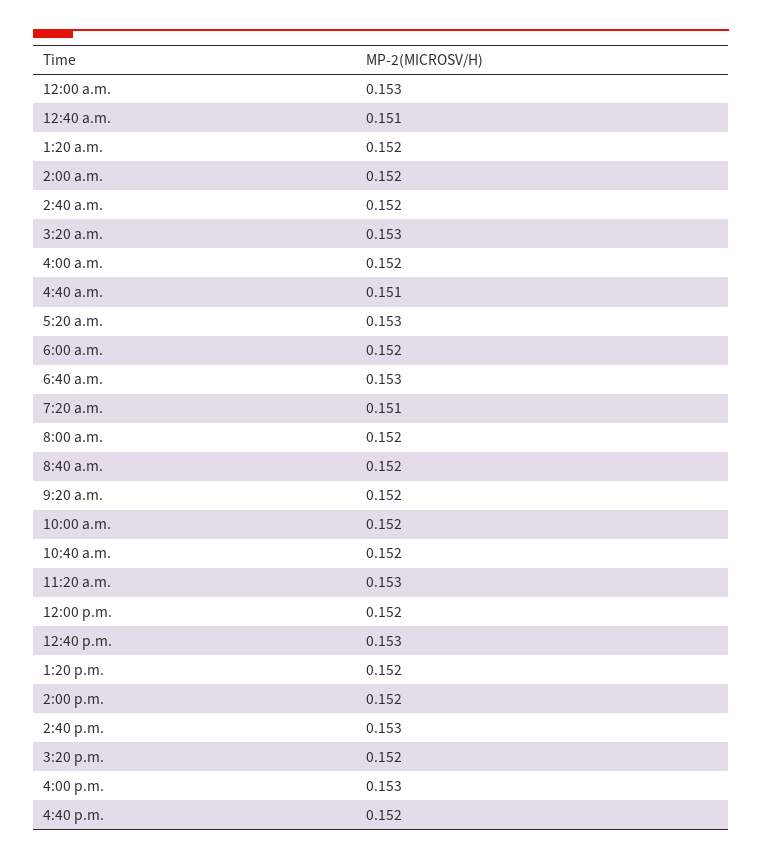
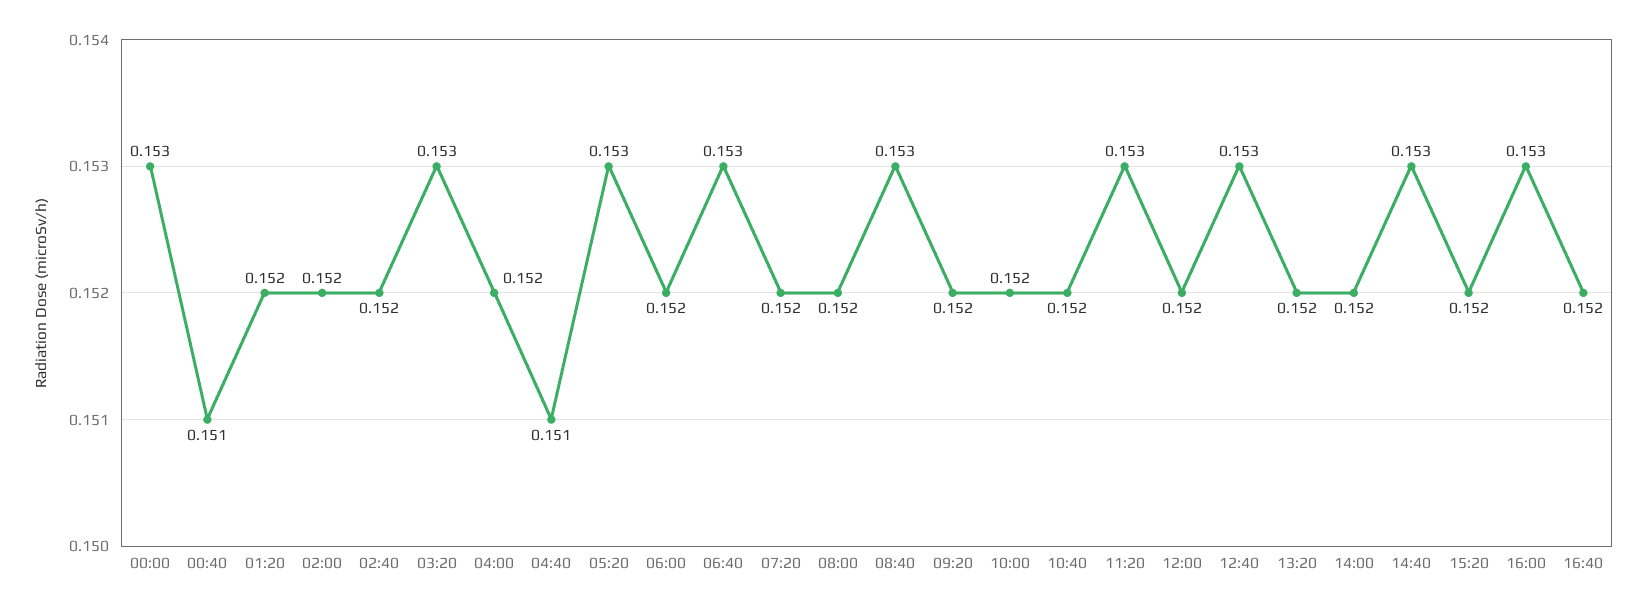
7:20 a.m.: 0.151 -> 0.152
8:40 a.m.: 0.152 -> 0.153

